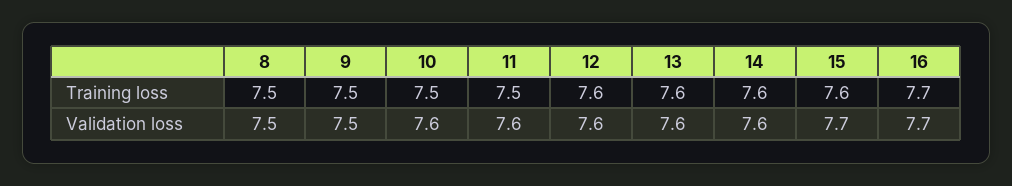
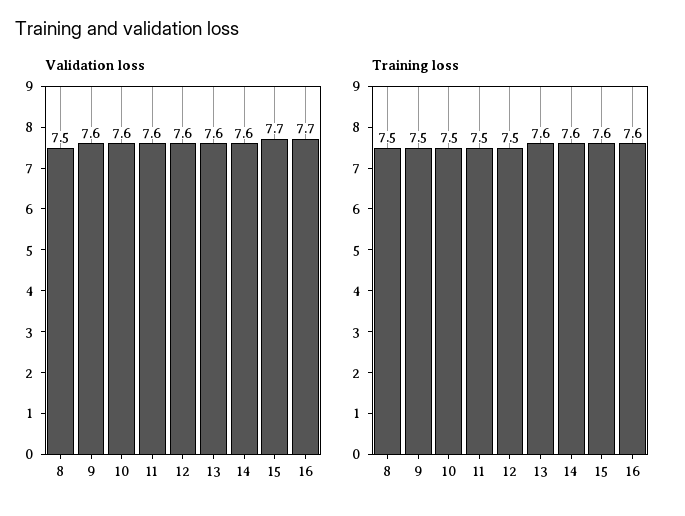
Training loss, 12: 7.6 -> 7.5
Training loss, 16: 7.7 -> 7.6
Validation loss, 9: 7.5 -> 7.6

